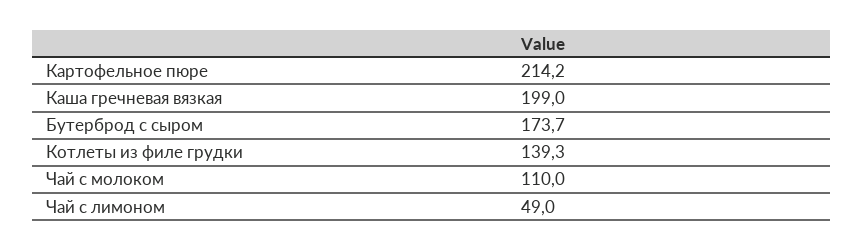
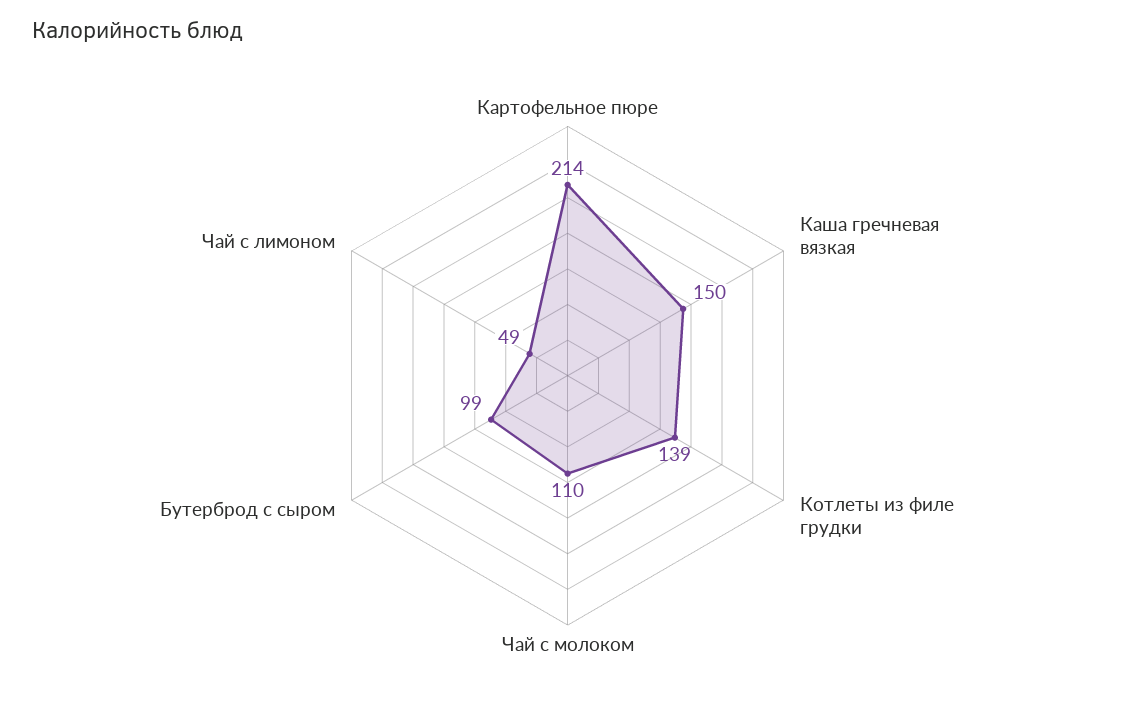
Каша гречневая вязкая: 199 -> 150
Бутерброд с сыром: 173.7 -> 99

